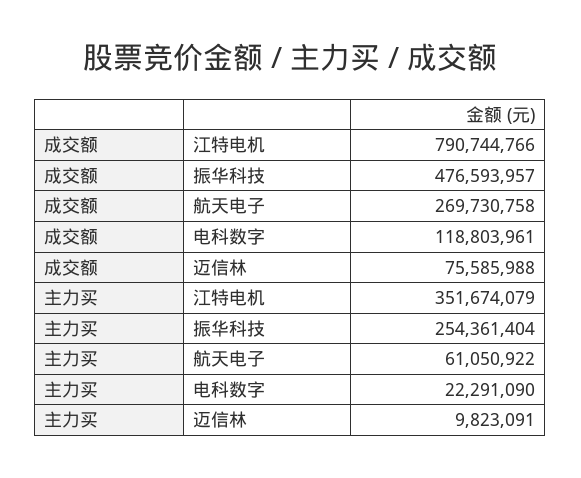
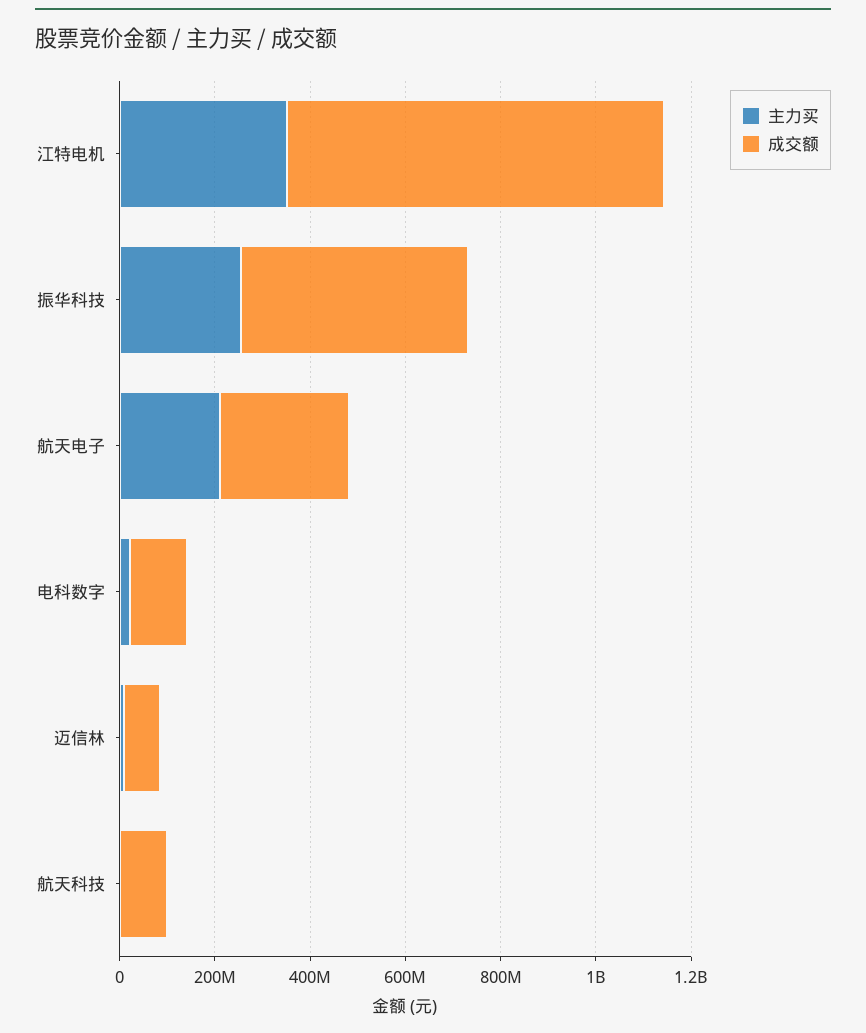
主力买, 航天电子: 61050922 -> 200000000
主力买, 航天科技: none -> 0
成交额, 航天科技: none -> 100000000

